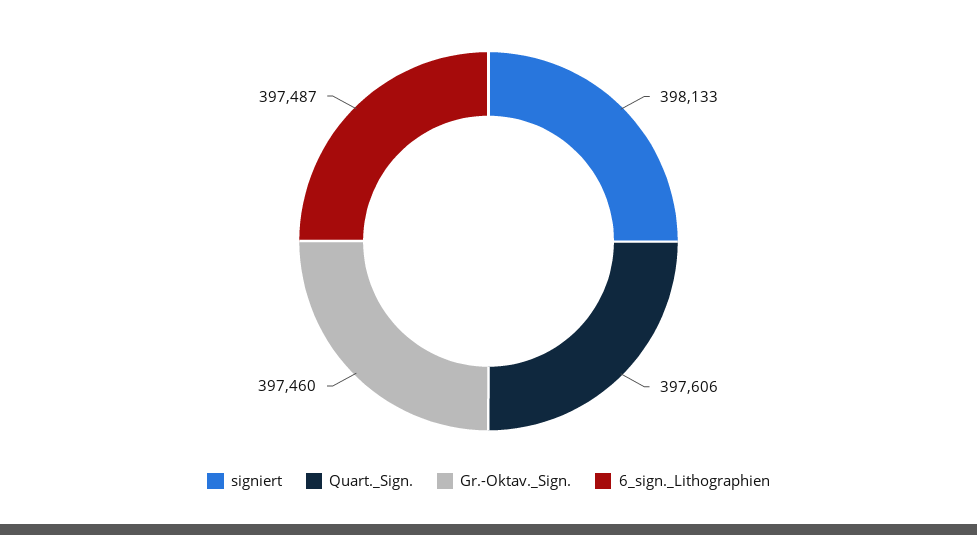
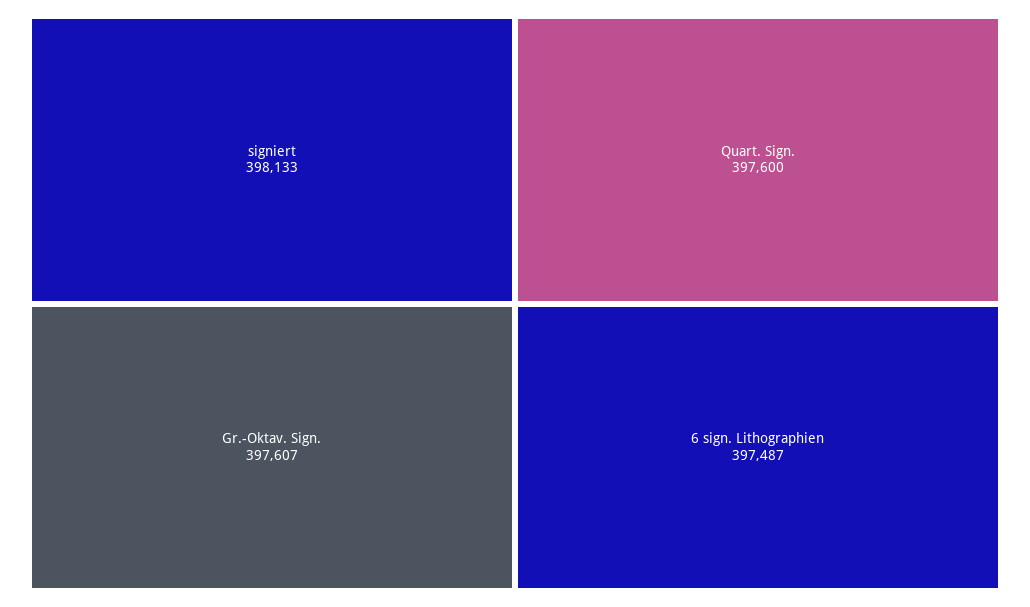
Quart._Sign.: 397606 -> 397600
Gr.-Oktav._Sign.: 397460 -> 397607

